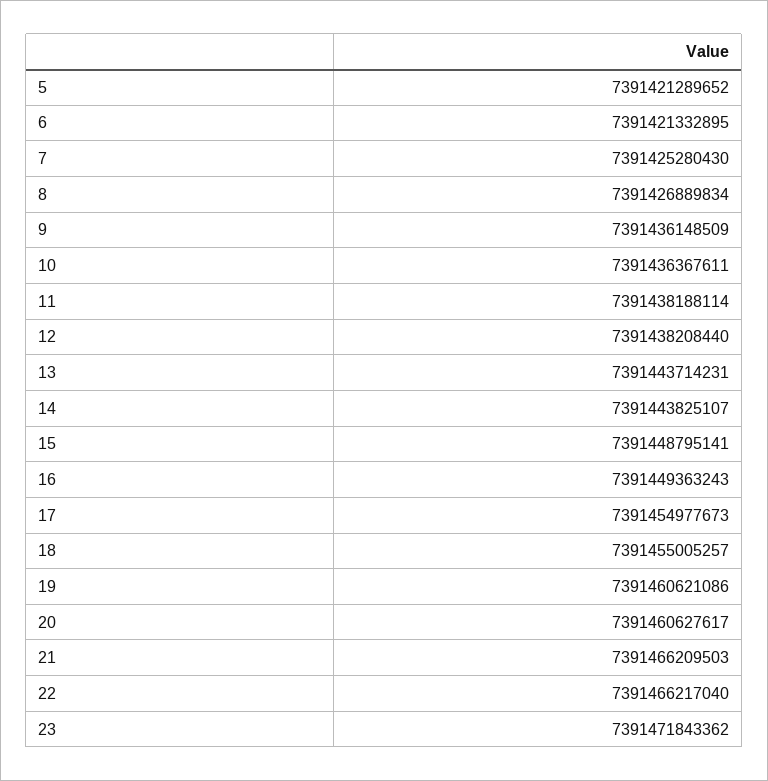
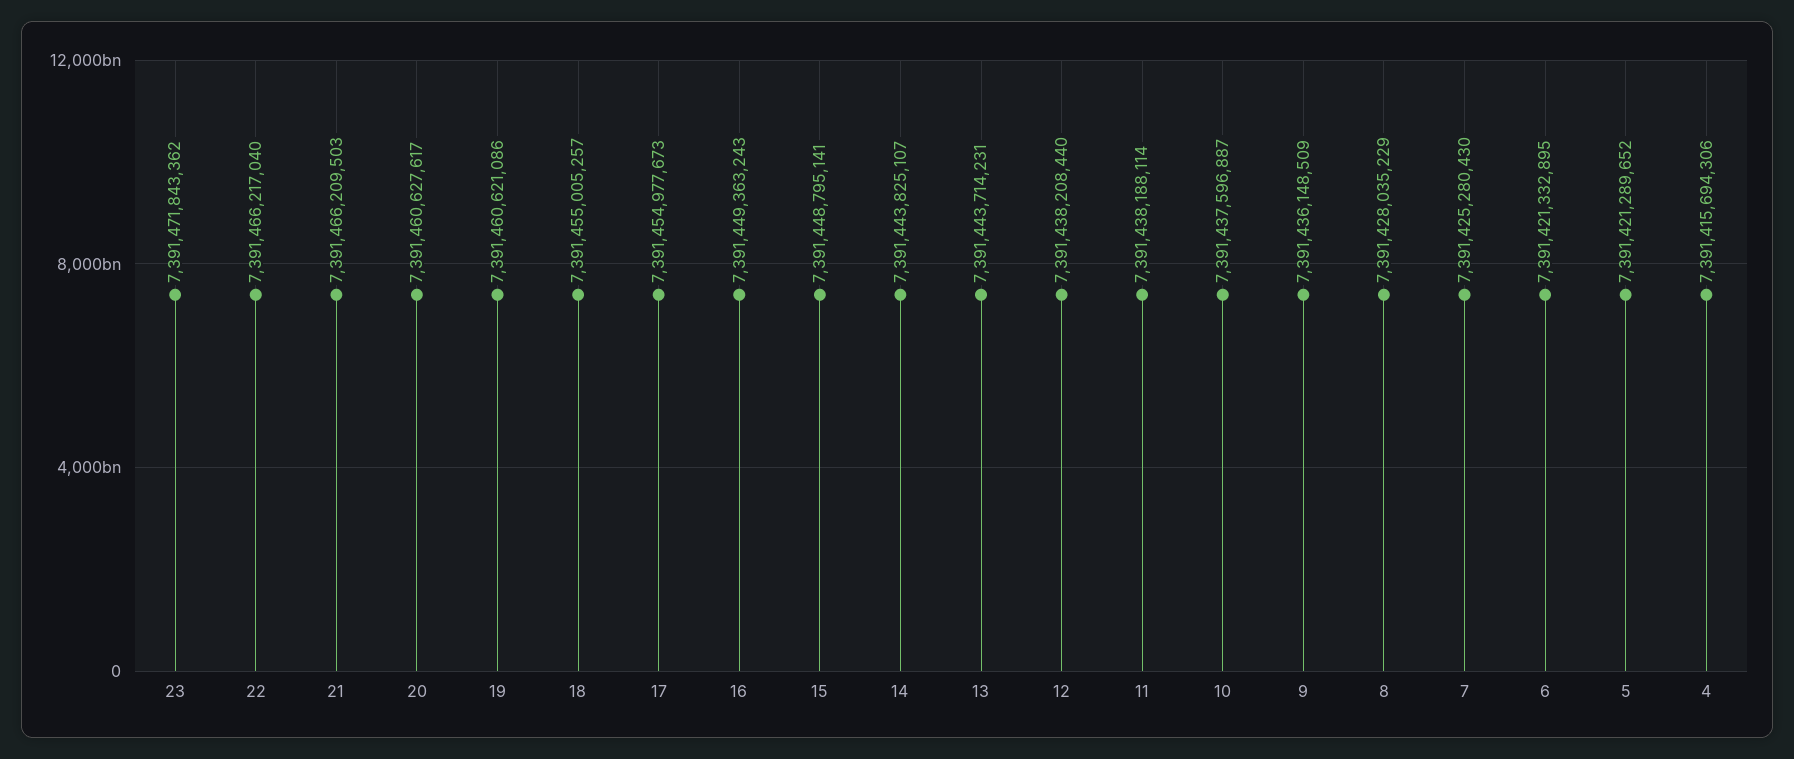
8: 7391426889834 -> 7391428035229
10: 7391436367611 -> 7391437596887
4: none -> 7391415694306

